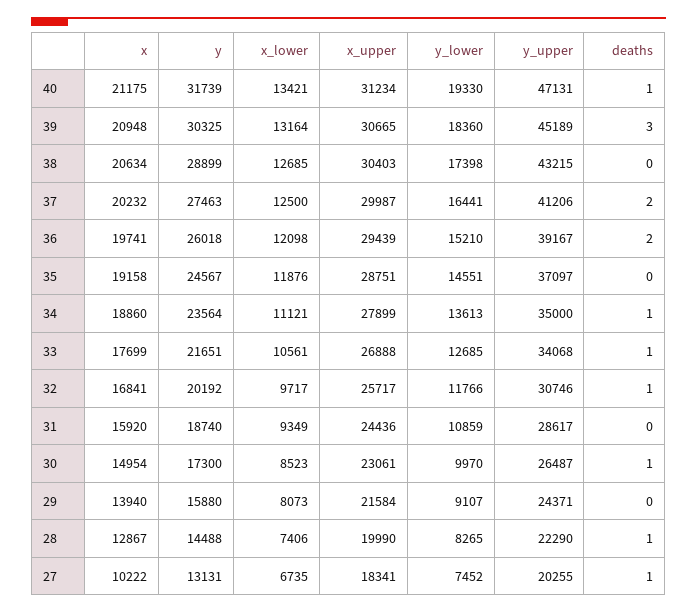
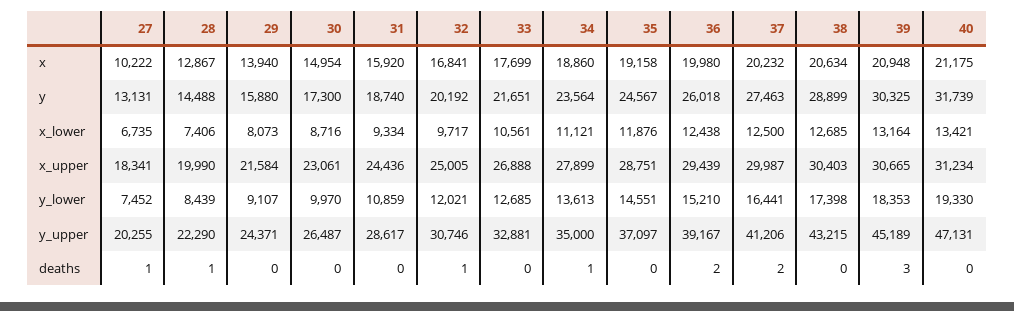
deaths, 40: 1 -> 0
y_lower, 39: 18360 -> 18353
x, 36: 19741 -> 19980
x_lower, 36: 12098 -> 12438
y_upper, 33: 34068 -> 32881
deaths, 33: 1 -> 0
x_upper, 32: 25717 -> 25005
y_lower, 32: 11766 -> 12021
x_lower, 31: 9349 -> 9334
x_lower, 30: 8523 -> 8716
deaths, 30: 1 -> 0
y_lower, 28: 8265 -> 8439

